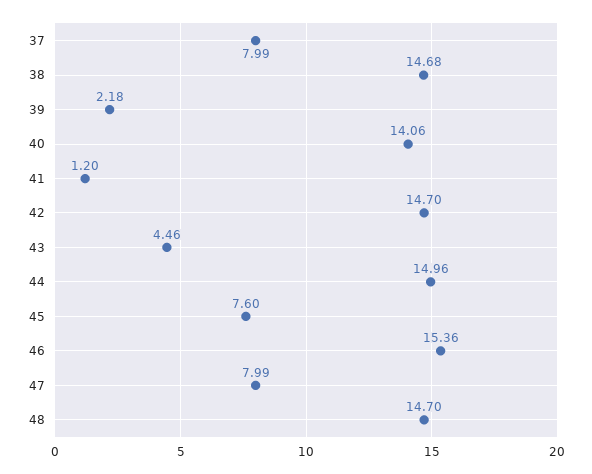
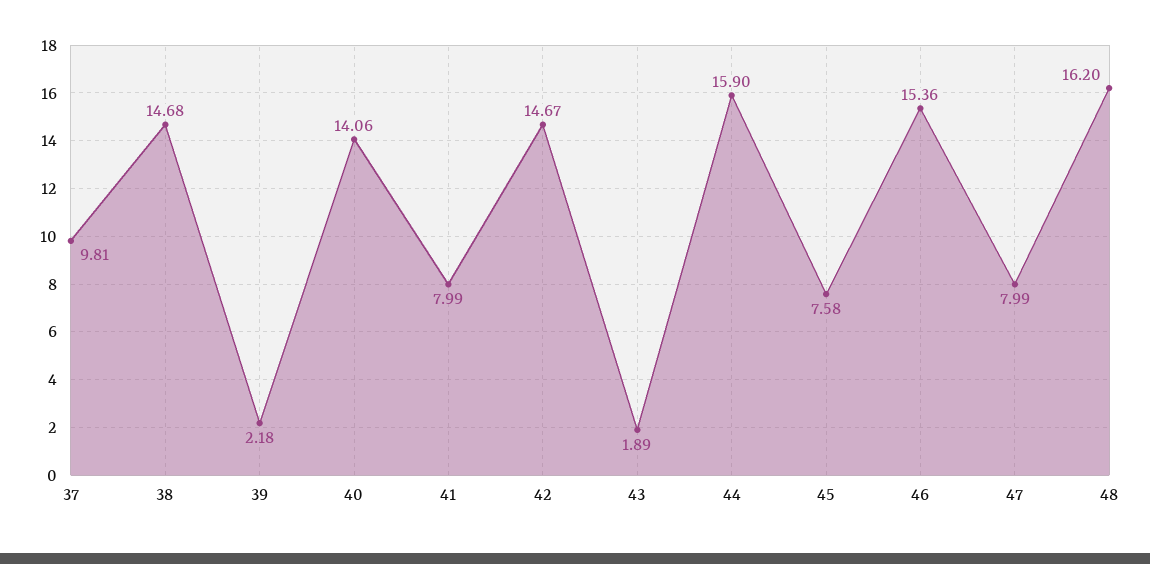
37: 7.99 -> 9.81
41: 1.2 -> 7.99
42: 14.7 -> 14.67
43: 4.46 -> 1.89
44: 14.96 -> 15.9
45: 7.6 -> 7.58
48: 14.7 -> 16.2

